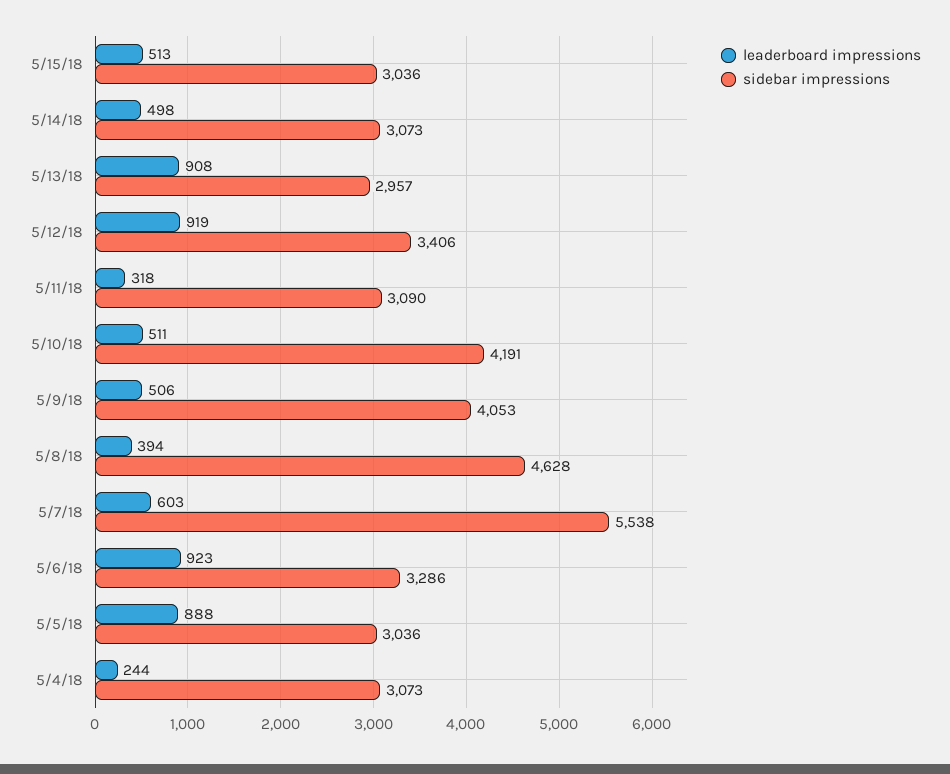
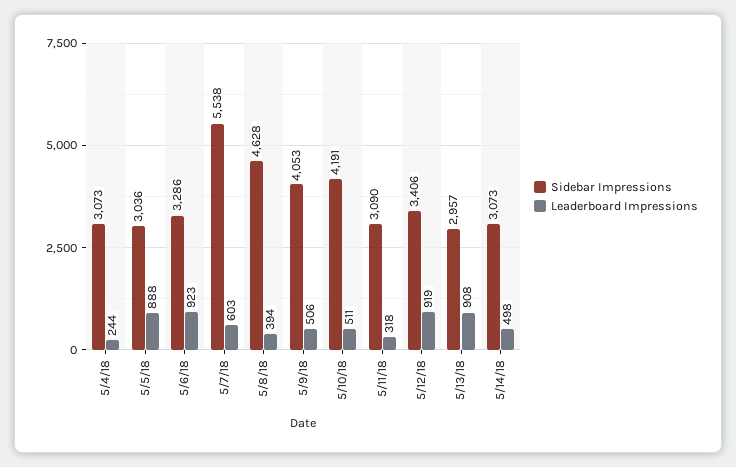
leaderboard impressions, 5/15/18: 513 -> none
sidebar impressions, 5/15/18: 3036 -> none

